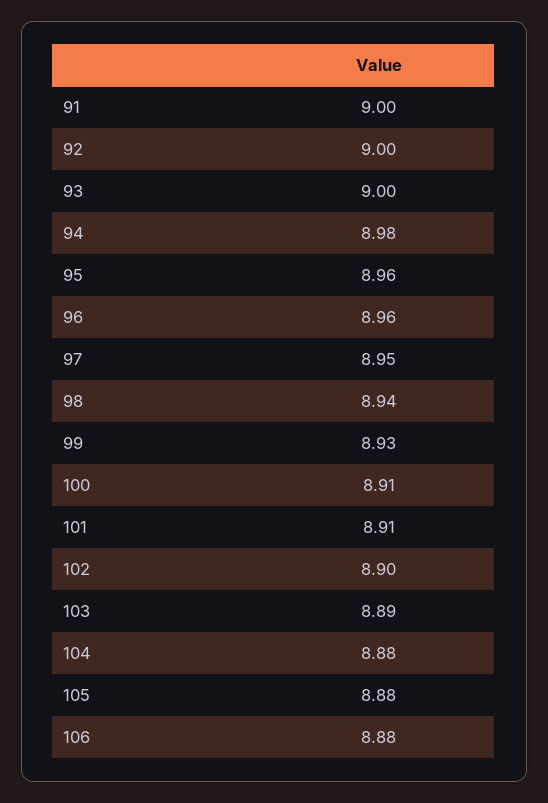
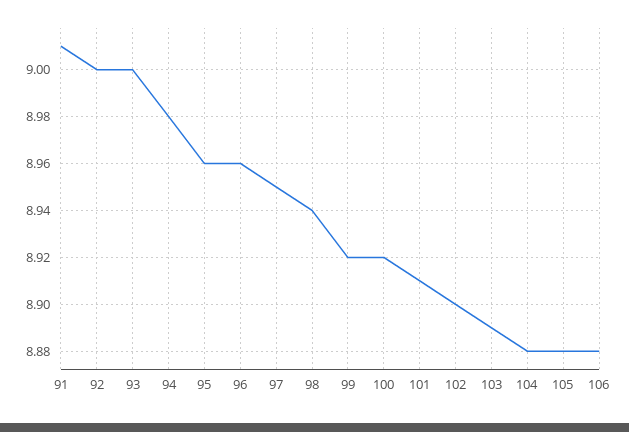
91: 9 -> 9.01
99: 8.93 -> 8.92
100: 8.91 -> 8.92

